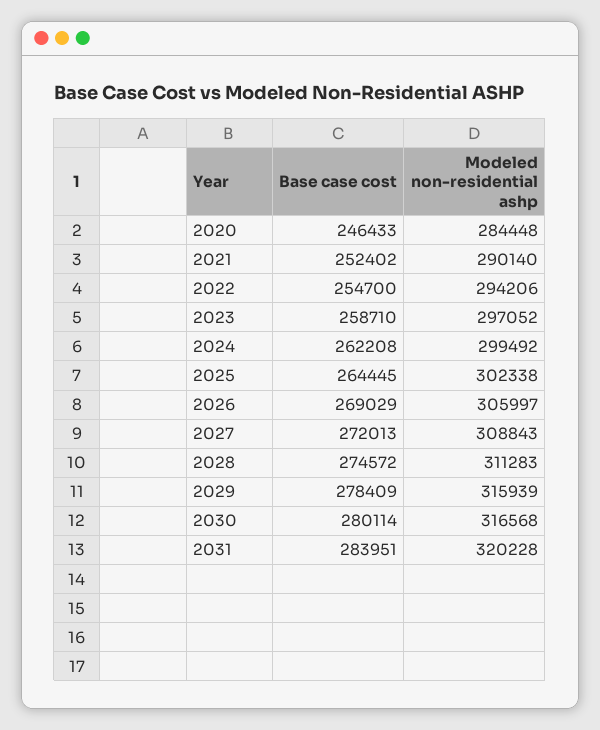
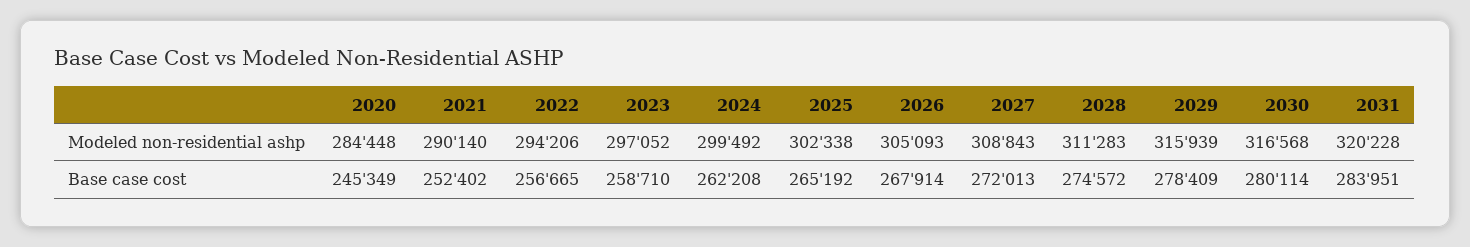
Base case cost, 2020: 246433 -> 245349
Base case cost, 2022: 254700 -> 256665
Base case cost, 2025: 264445 -> 265192
Base case cost, 2026: 269029 -> 267914
Modeled non-residential ashp, 2026: 305997 -> 305093

